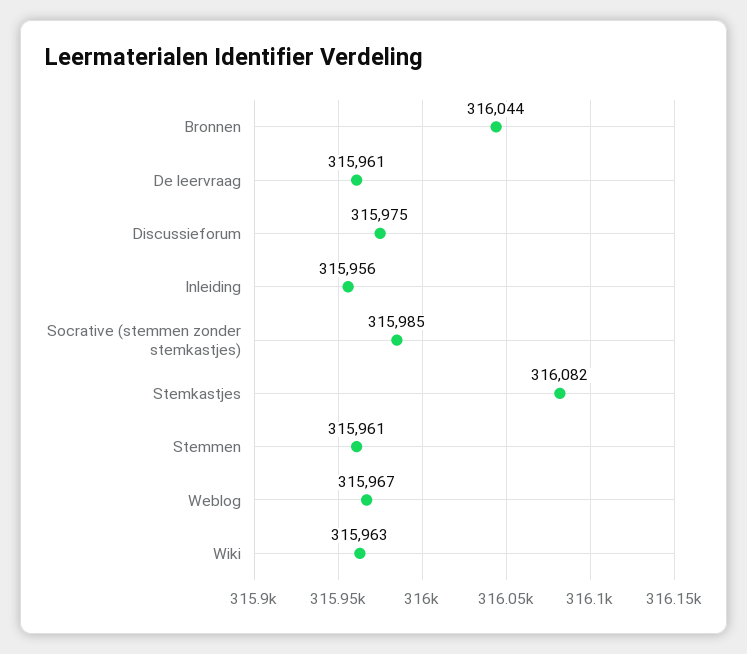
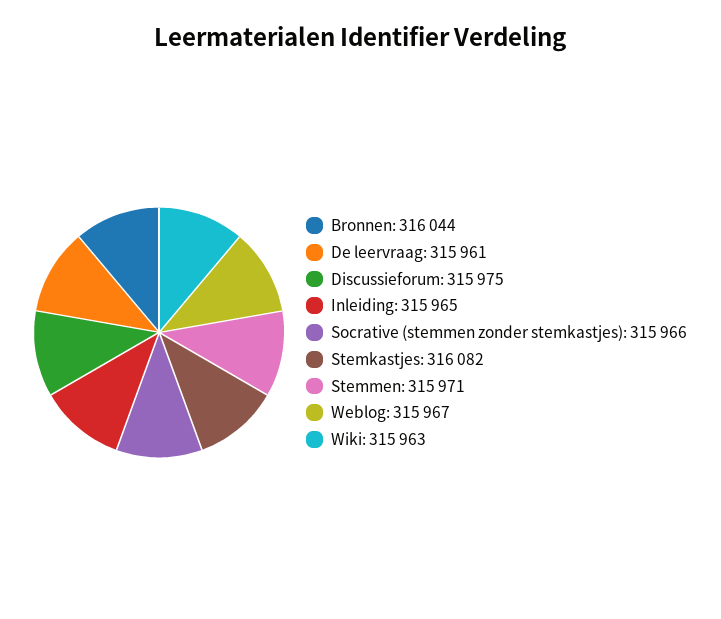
Inleiding: 315956 -> 315965
Socrative (stemmen zonder stemkastjes): 315985 -> 315966
Stemmen: 315961 -> 315971

